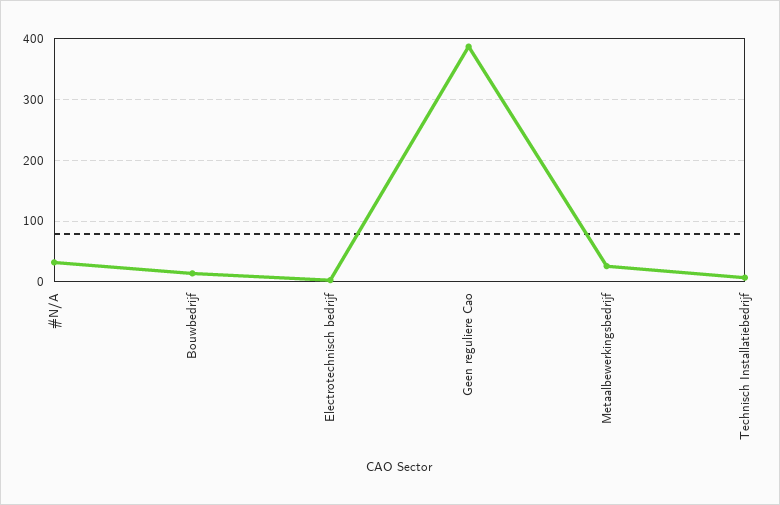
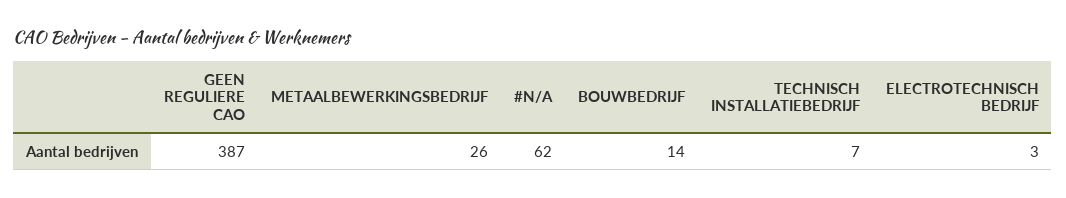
#N/A: 30 -> 62

